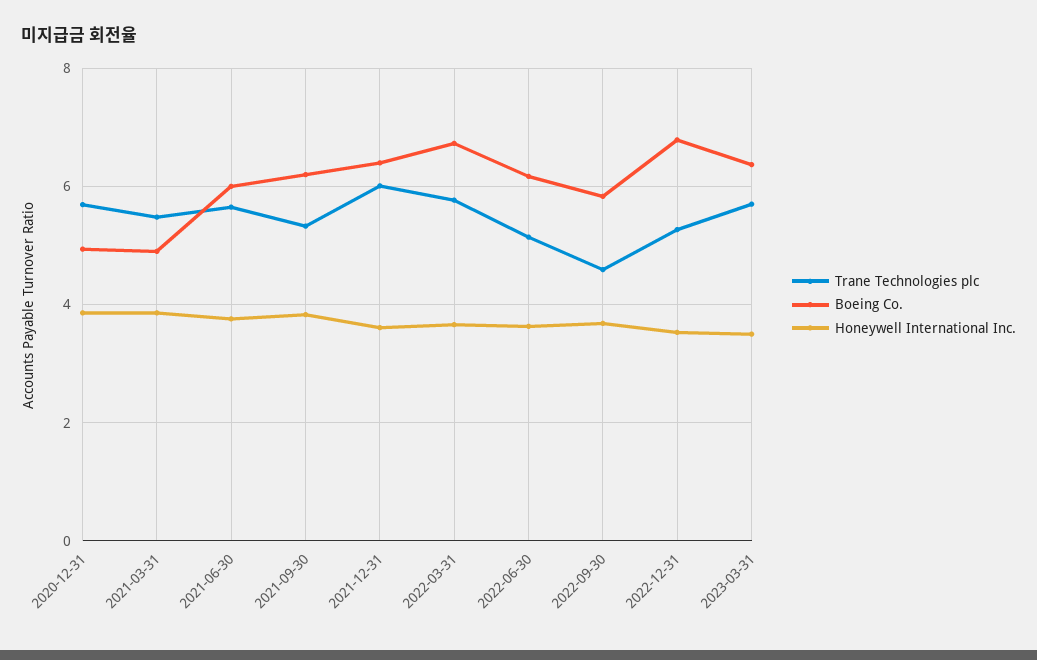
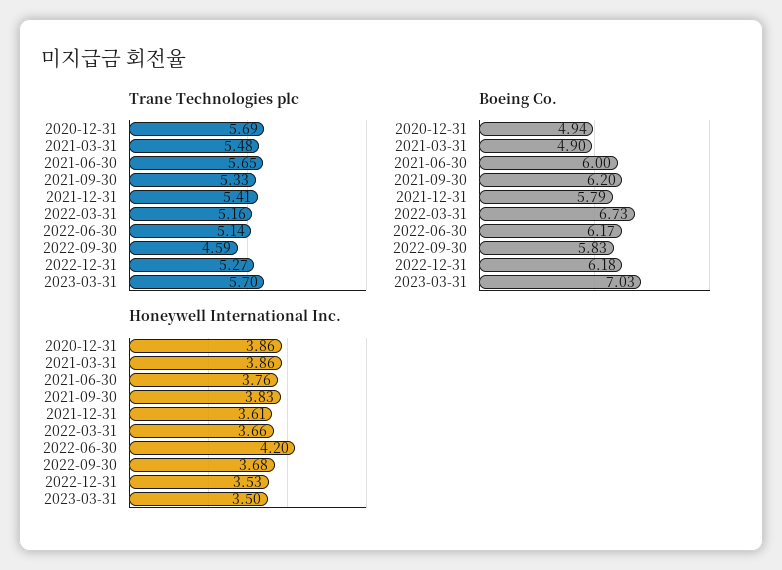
Trane Technologies plc, 2021-12-31: 6 -> 5.41
Boeing Co., 2021-12-31: 6.4 -> 5.79
Trane Technologies plc, 2022-03-31: 5.8 -> 5.16
Honeywell International Inc., 2022-06-30: 3.6 -> 4.2
Boeing Co., 2022-12-31: 6.8 -> 6.18
Boeing Co., 2023-03-31: 6.4 -> 7.03

